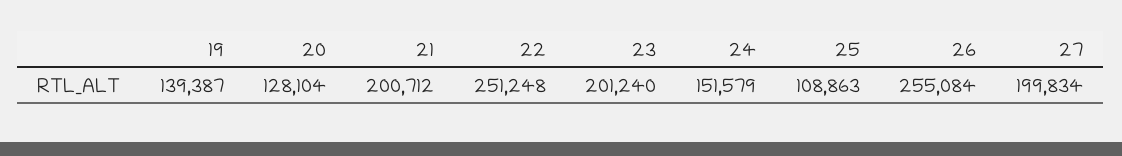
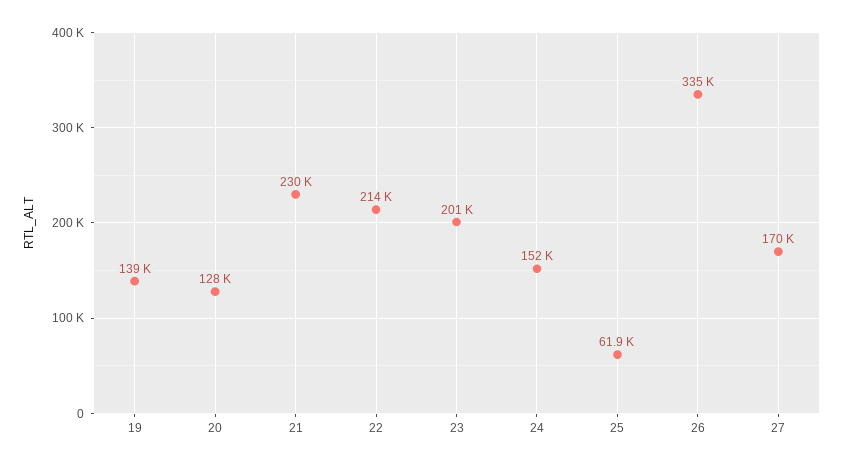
21: 200712 -> 230000
22: 251248 -> 214000
25: 108863 -> 61900
26: 255084 -> 335000
27: 199834 -> 170000

